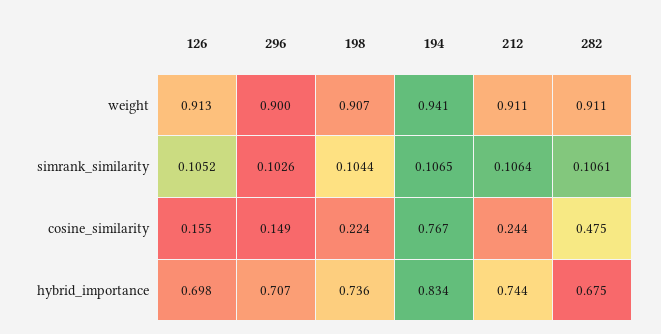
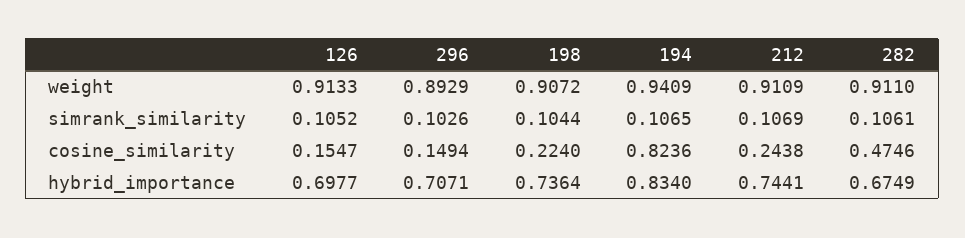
296, weight: 0.9 -> 0.8929
212, simrank_similarity: 0.1064 -> 0.1069
194, cosine_similarity: 0.767 -> 0.8236

